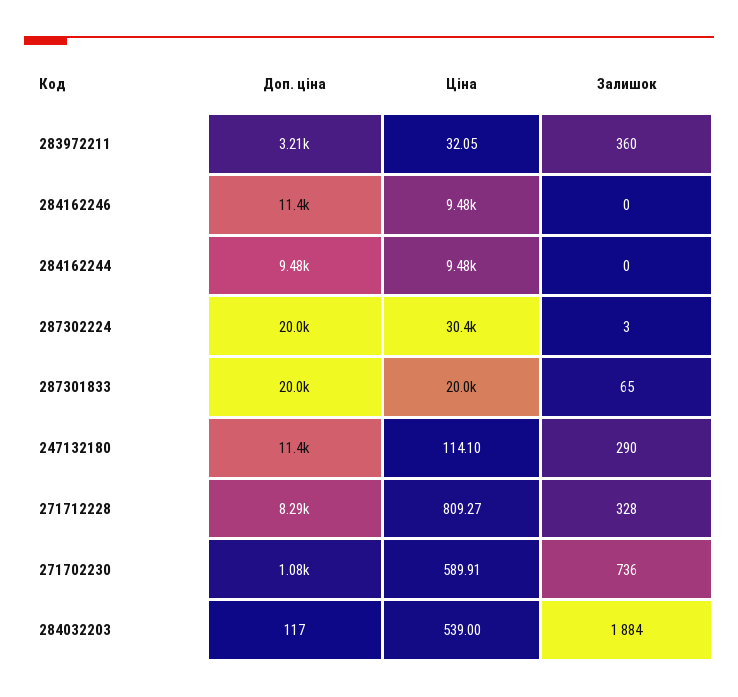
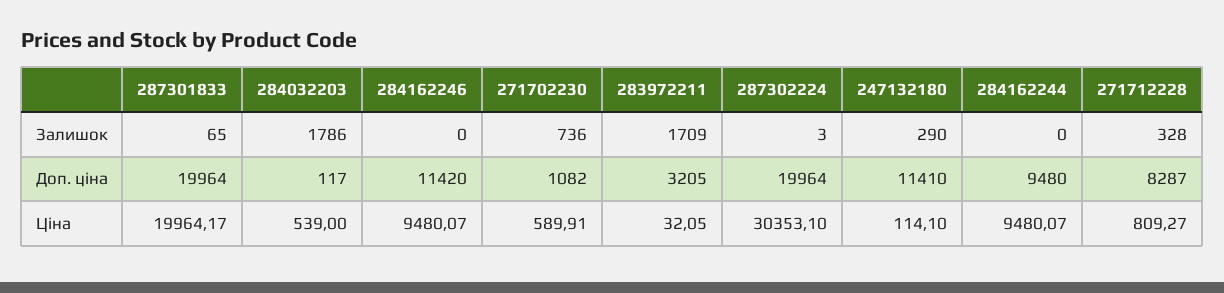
Залишок, 283972211: 360 -> 1709
Залишок, 284032203: 1884 -> 1786

